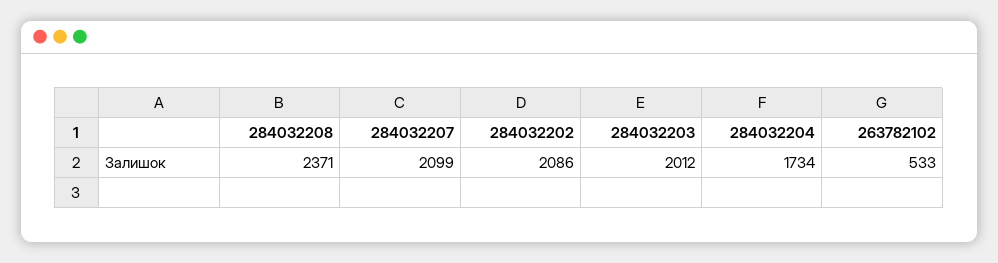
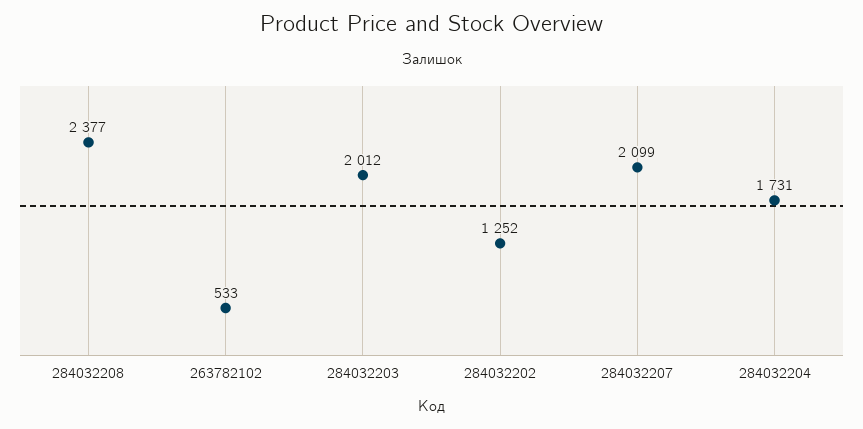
284032208: 2371 -> 2377
284032202: 2086 -> 1252
284032204: 1734 -> 1731

